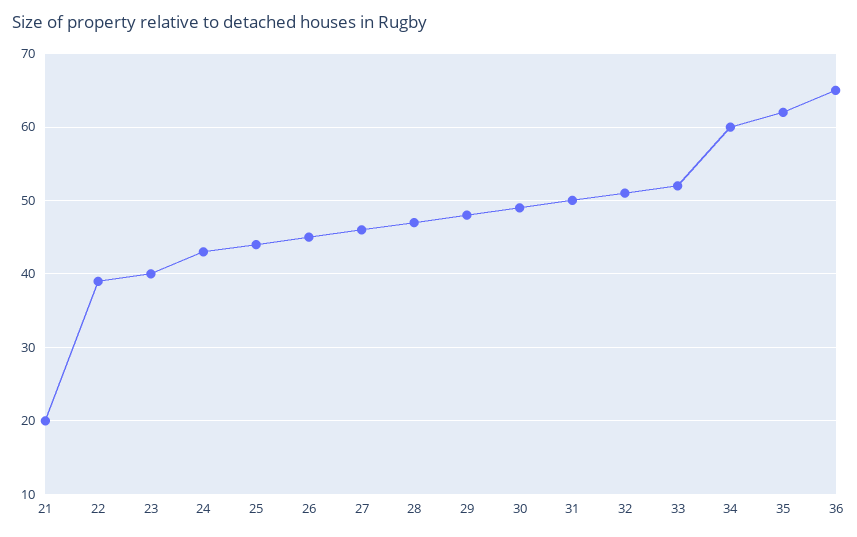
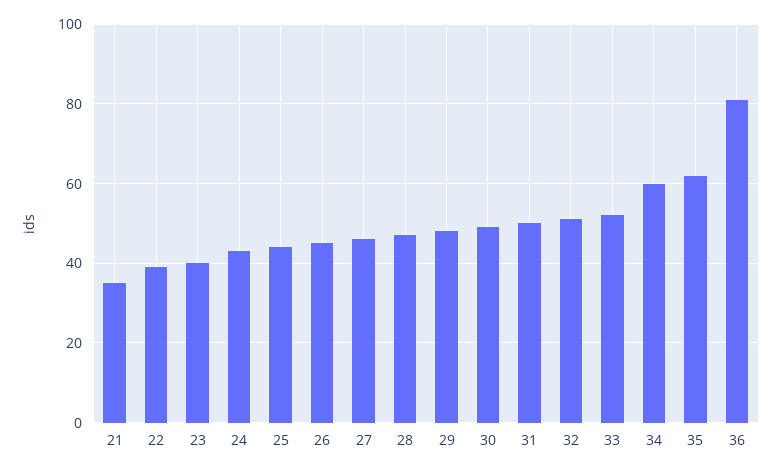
21: 20 -> 35
36: 65 -> 80

